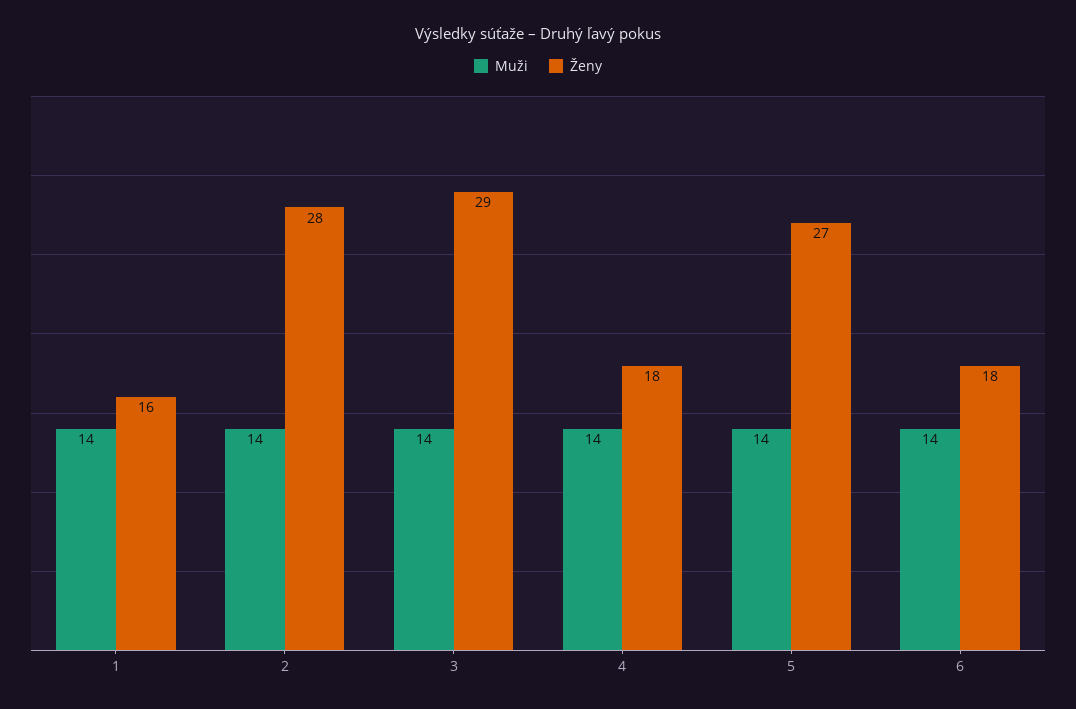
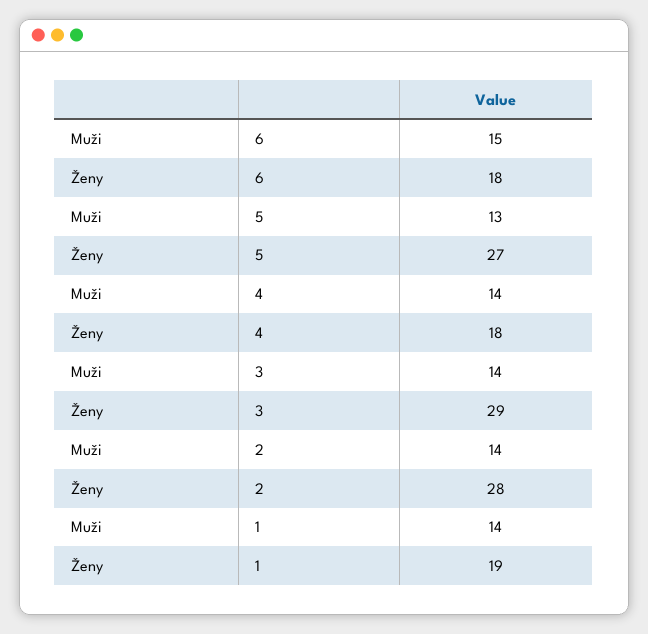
Ženy, 1: 16 -> 19
Muži, 5: 14 -> 13
Muži, 6: 14 -> 15

